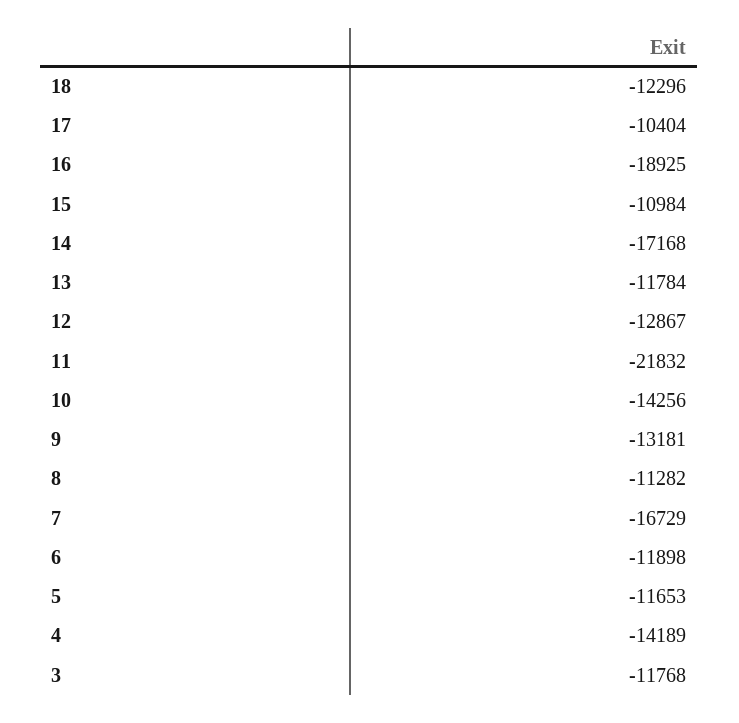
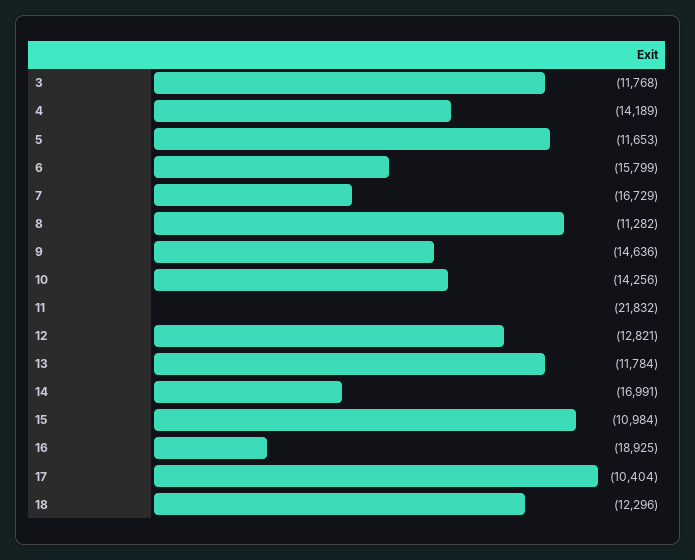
14: -17168 -> -16991
12: -12867 -> -12821
9: -13181 -> -14636
6: -11898 -> -15799

